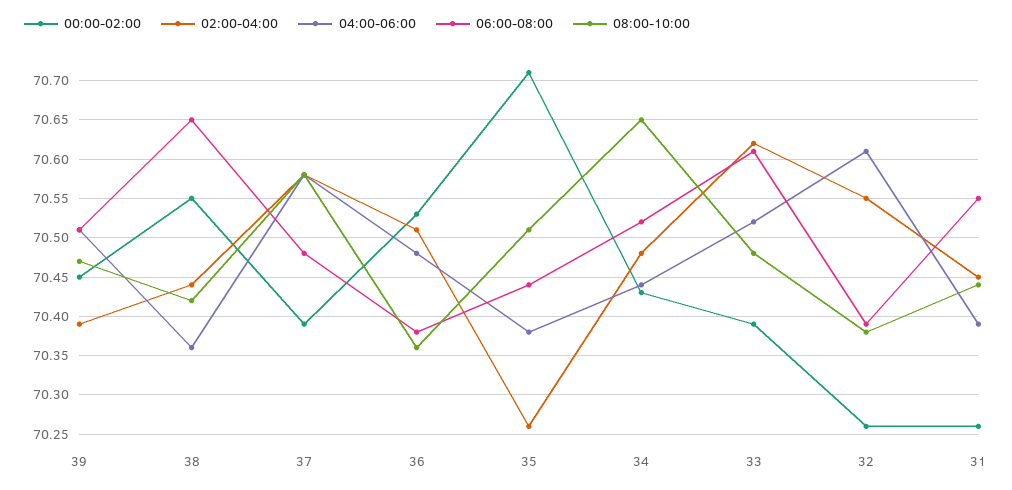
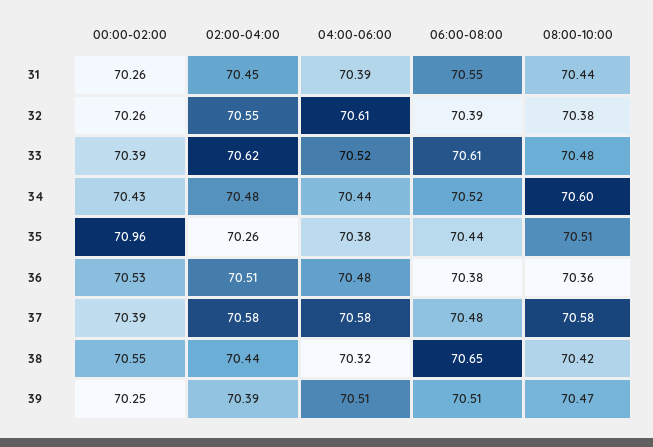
00:00-02:00, 39: 70.45 -> 70.25
04:00-06:00, 38: 70.36 -> 70.32
00:00-02:00, 35: 70.71 -> 70.96
08:00-10:00, 34: 70.65 -> 70.6

